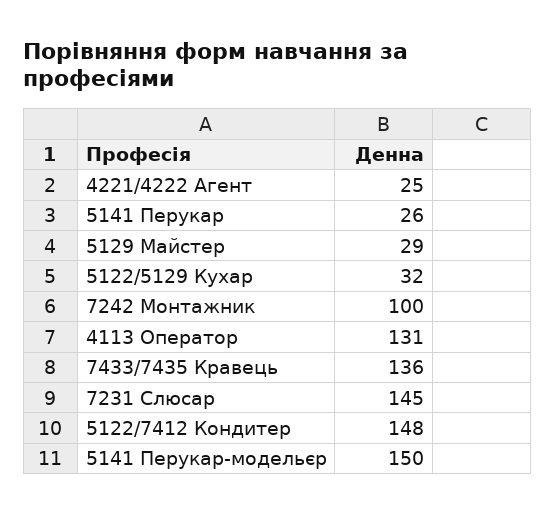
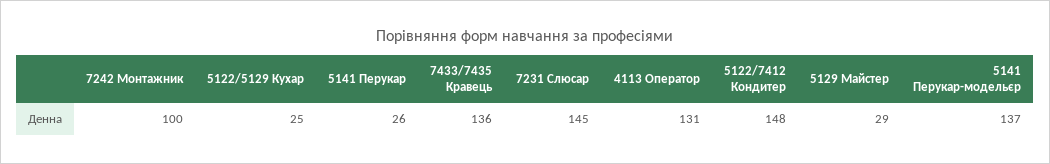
4221/4222 Агент: 25 -> none
5122/5129 Кухар: 32 -> 25
5141 Перукар-модельєр: 150 -> 137

